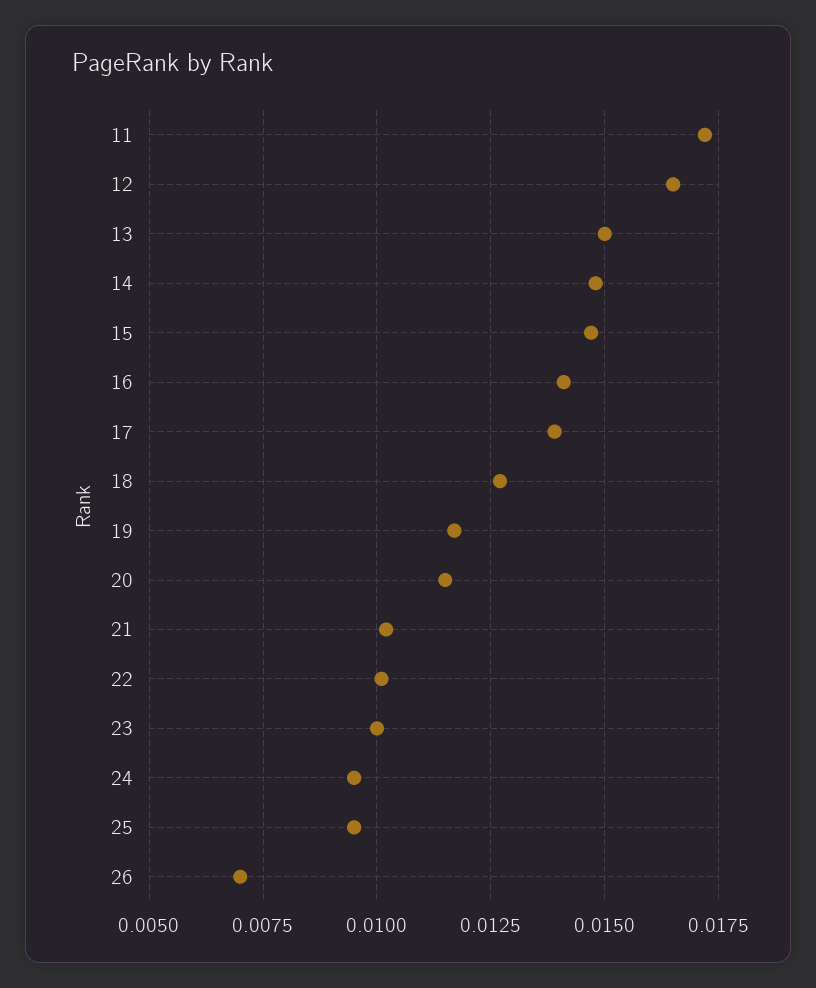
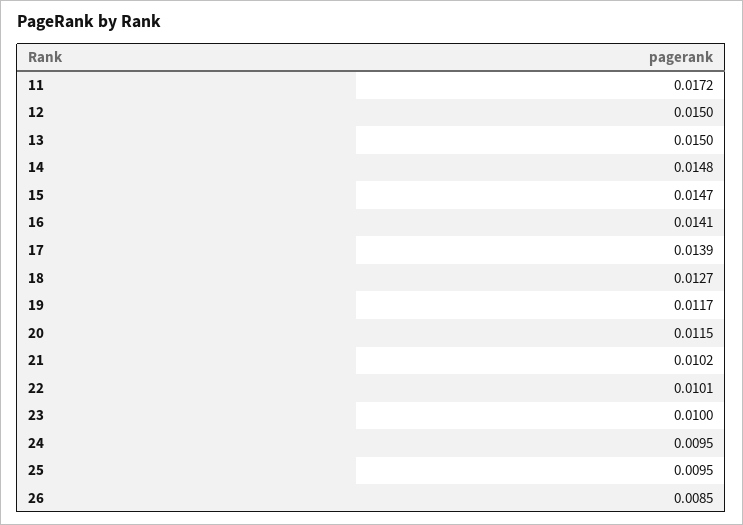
12: 0.0165 -> 0.015
26: 0.007 -> 0.0085

